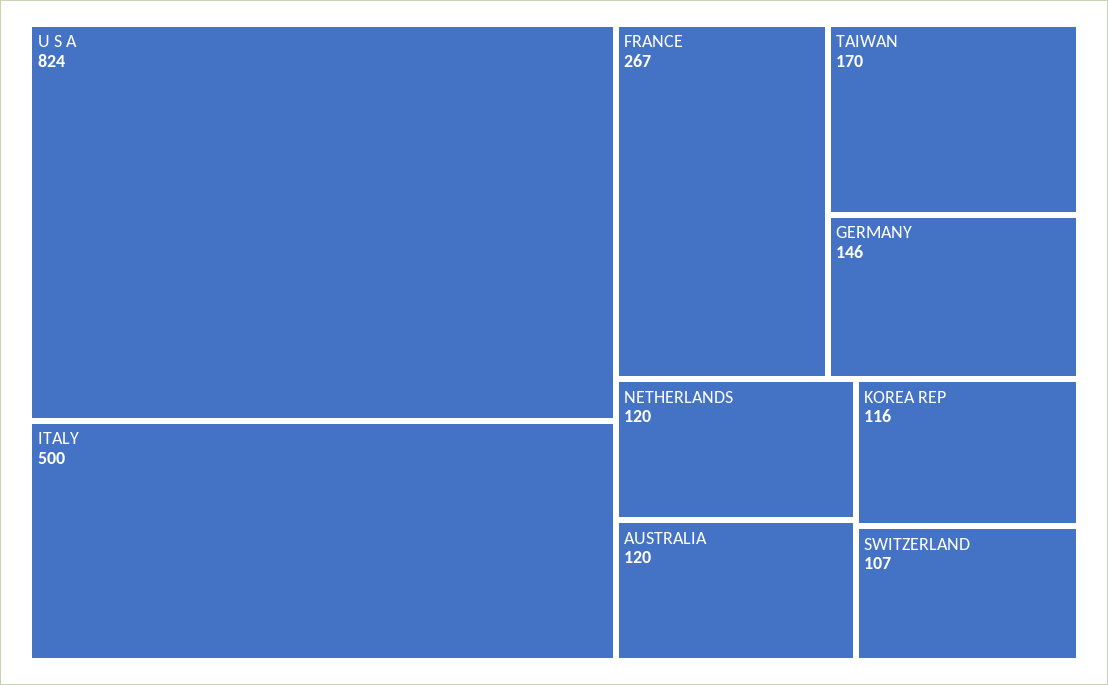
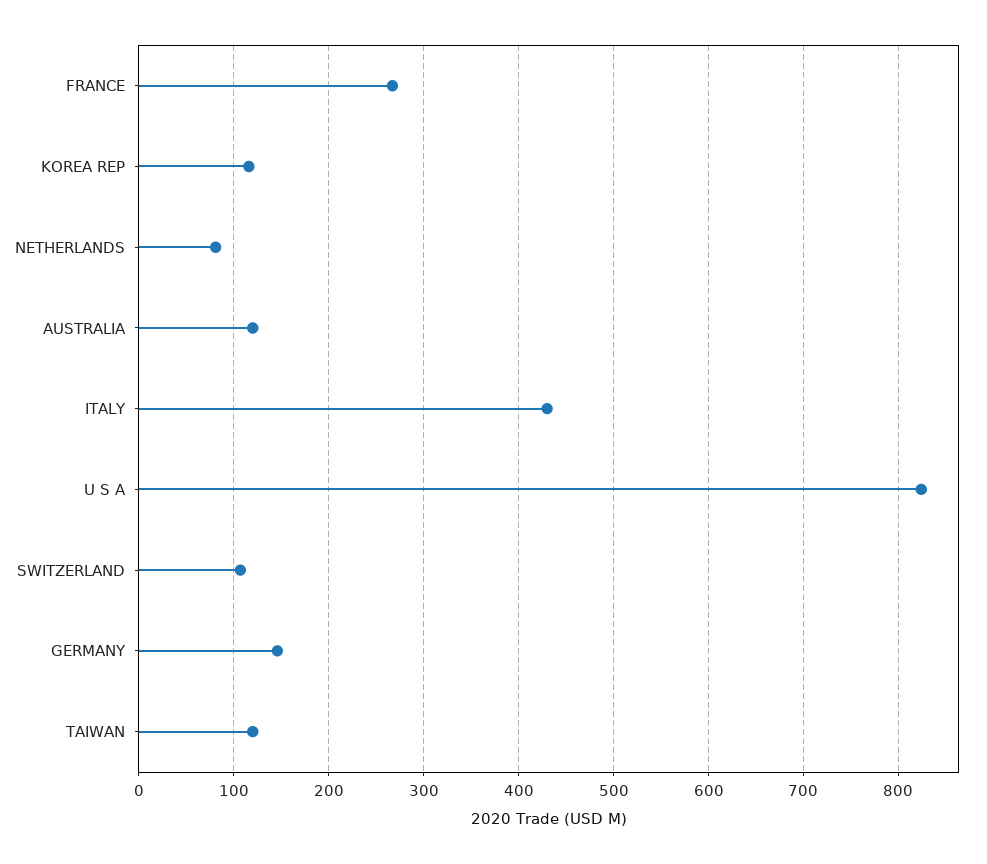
ITALY: 500 -> 430
TAIWAN: 170 -> 120
NETHERLANDS: 120 -> 80

